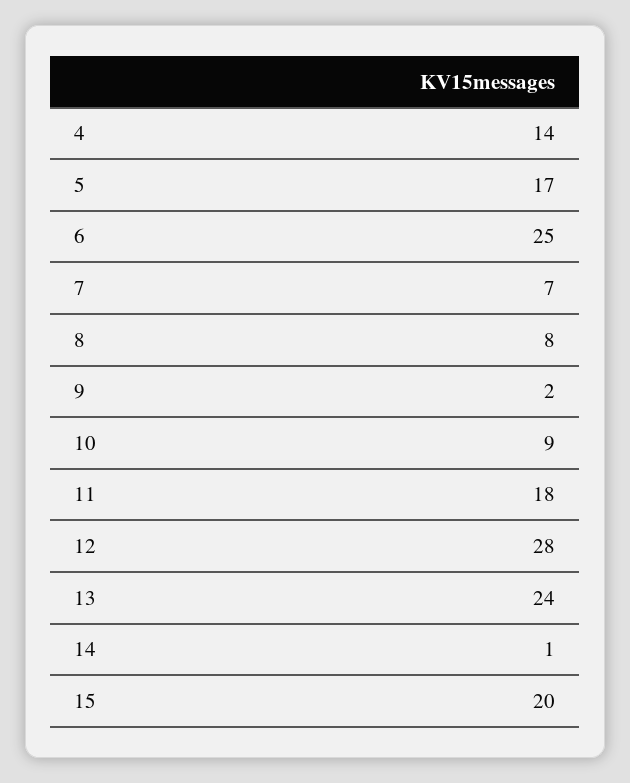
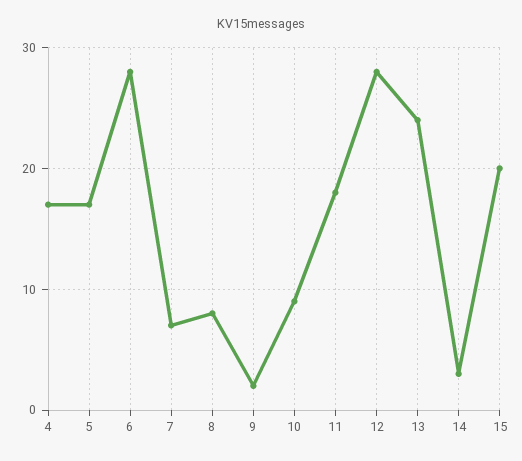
4: 14 -> 17
6: 25 -> 28
14: 1 -> 3

